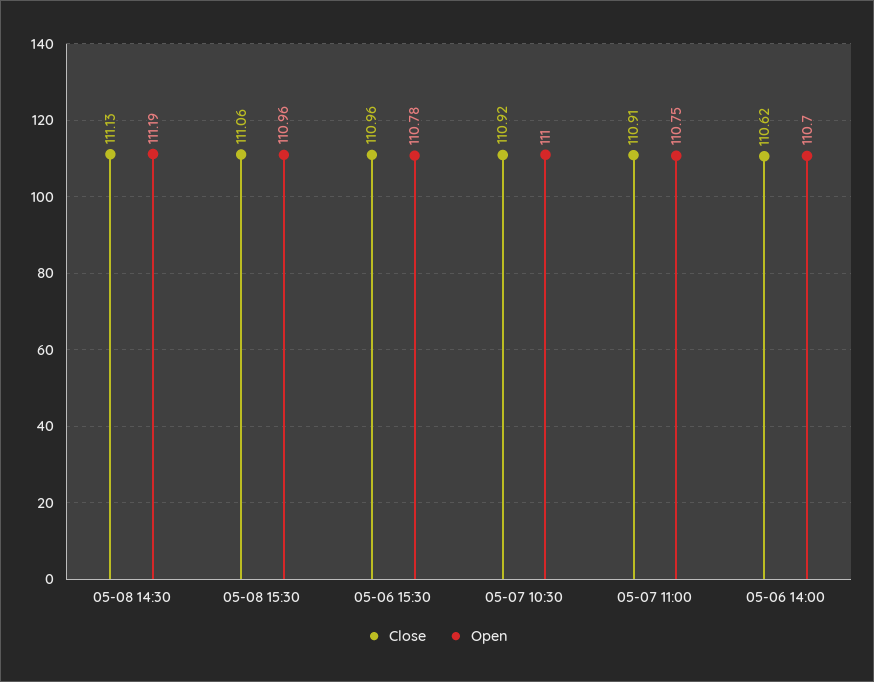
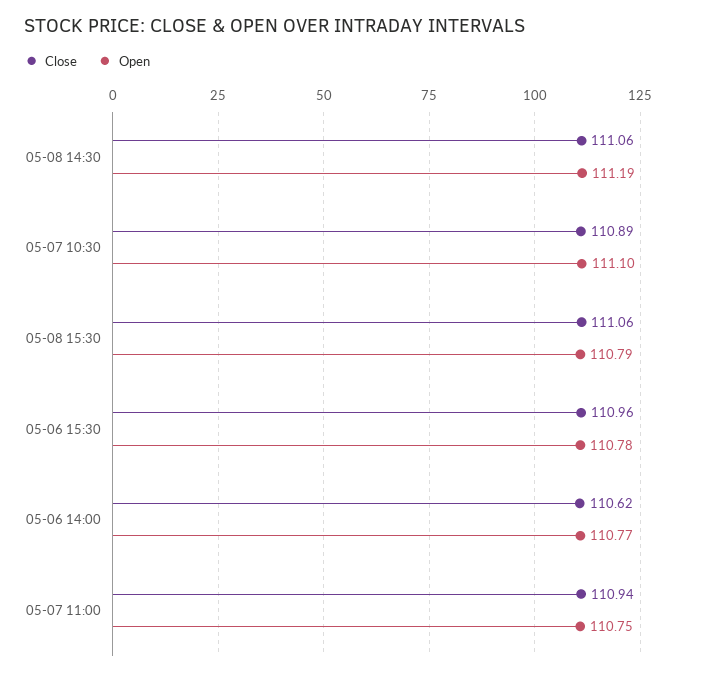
Close, 05-08 14:30: 111.13 -> 111.06
Open, 05-08 15:30: 110.96 -> 110.79
Close, 05-07 10:30: 110.92 -> 110.89
Open, 05-07 10:30: 111 -> 111.1
Close, 05-07 11:00: 110.91 -> 110.94
Open, 05-06 14:00: 110.7 -> 110.77

